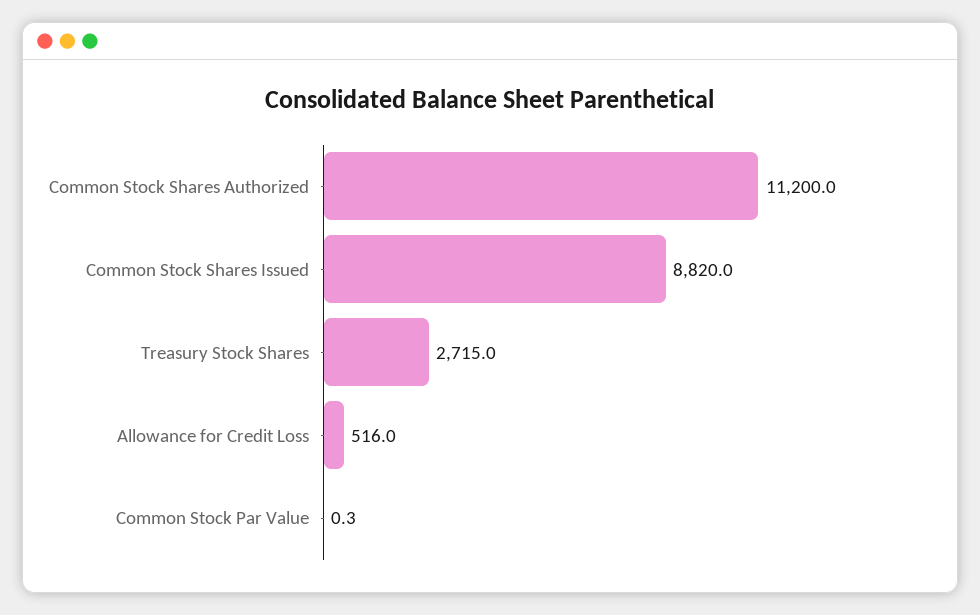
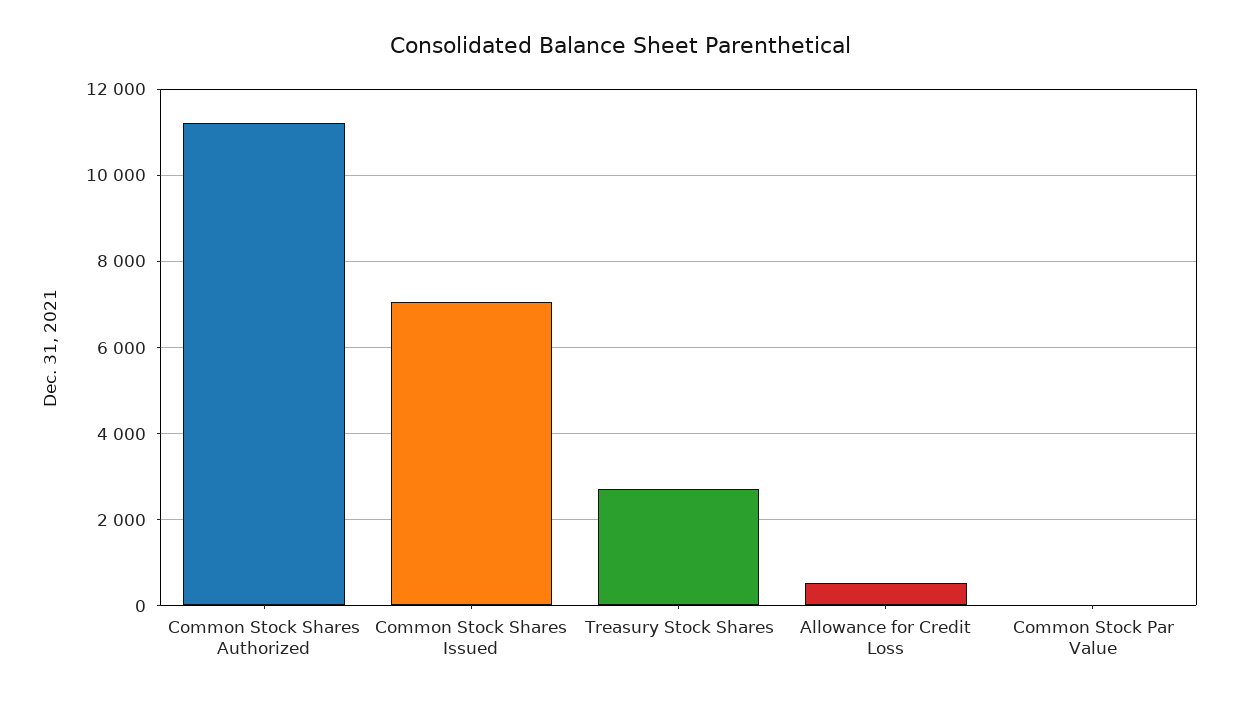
Common Stock Shares Issued: 8820 -> 7000

